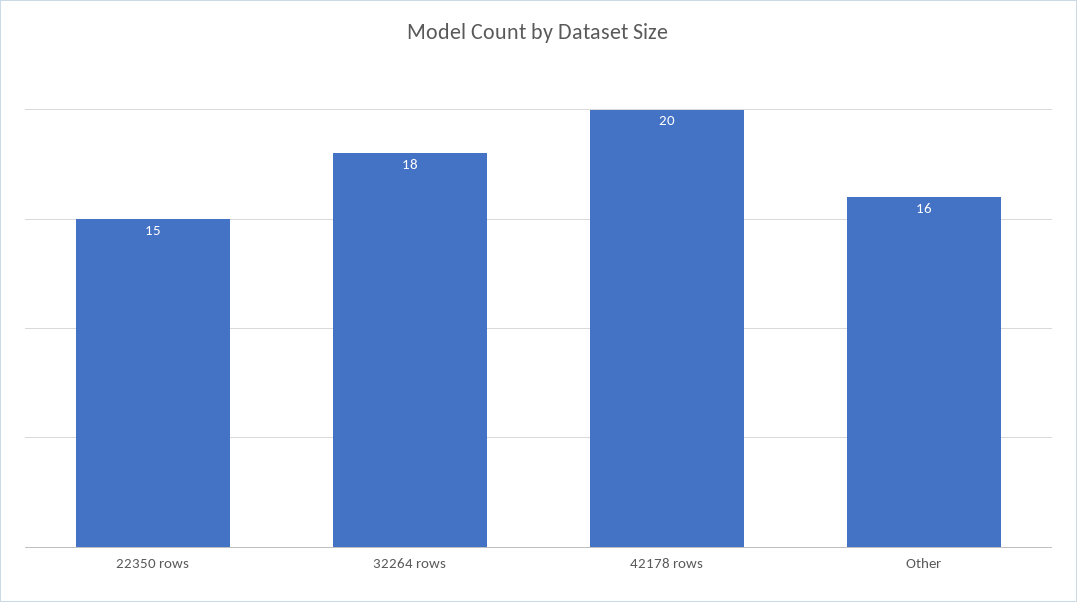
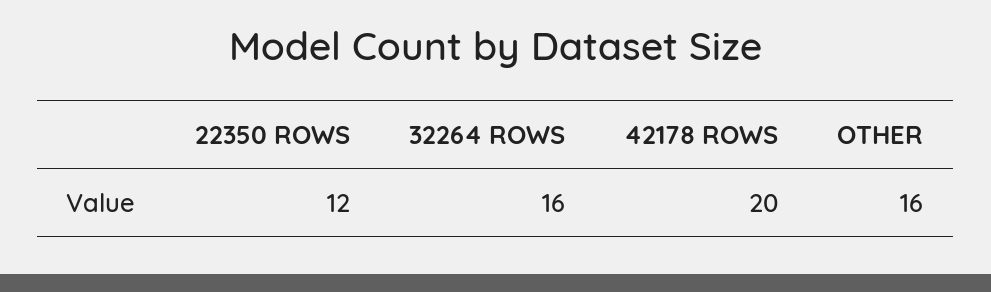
22350 rows: 15 -> 12
32264 rows: 18 -> 16

